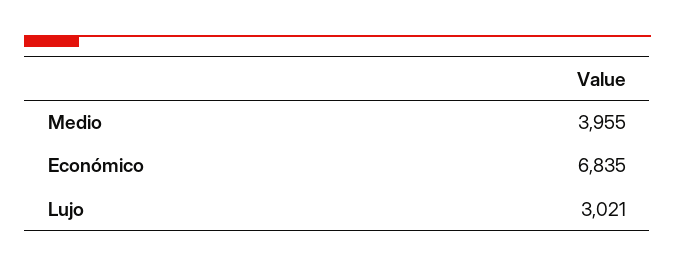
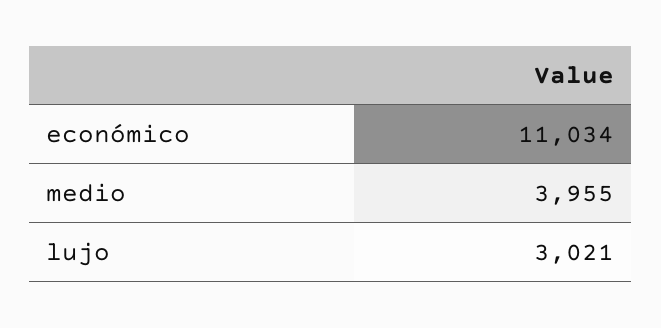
Económico: 6835 -> 11034

